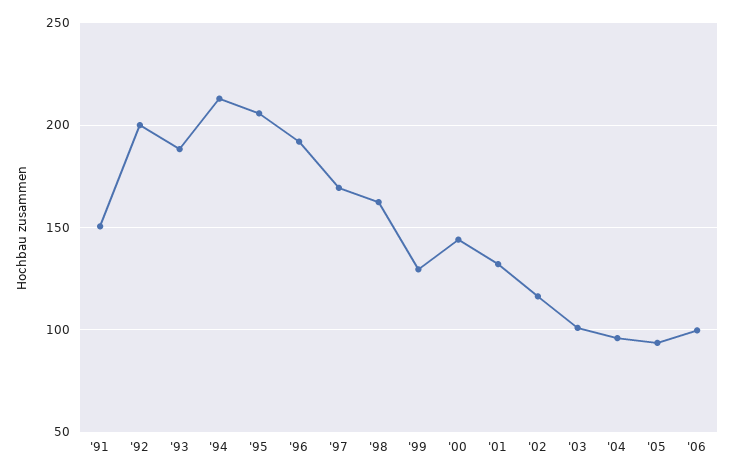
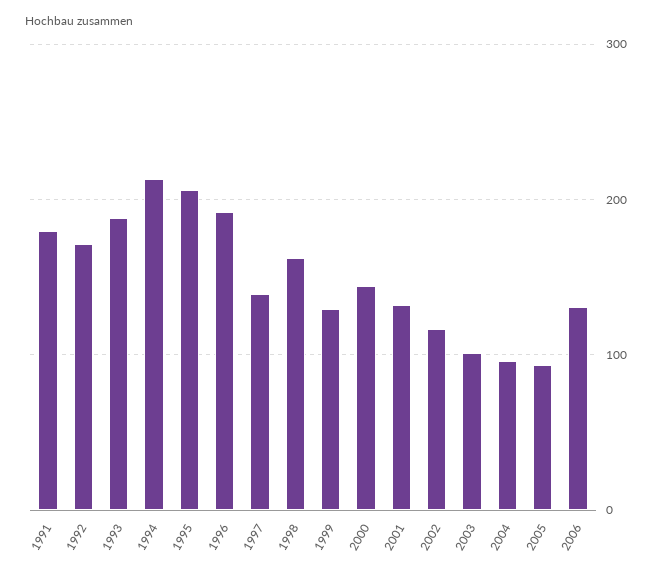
'91: 150 -> 180
'92: 200 -> 170
'97: 170 -> 140
'06: 100 -> 130

